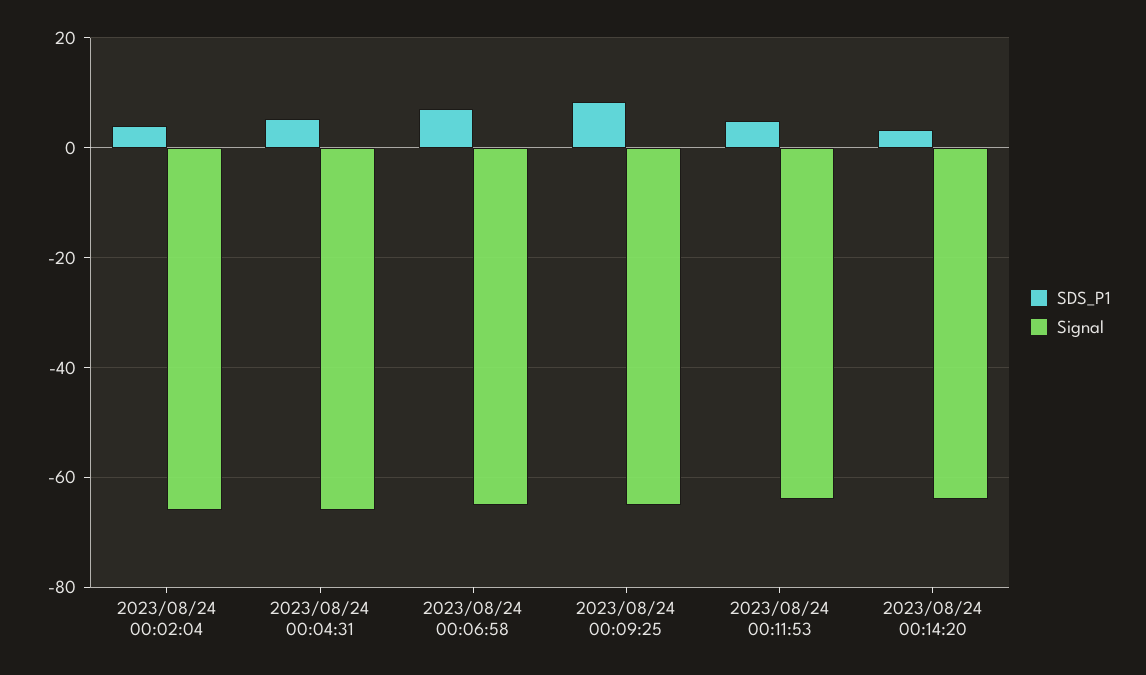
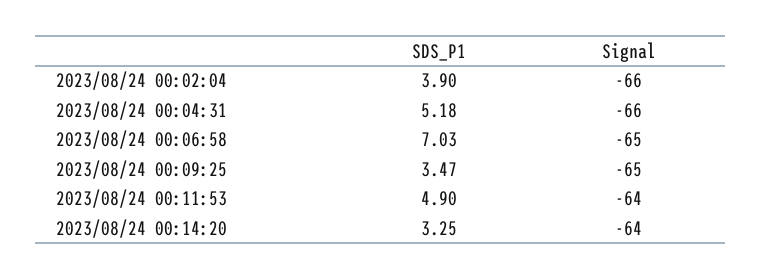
SDS_P1, 2023/08/24 00:09:25: 8 -> 3.47

